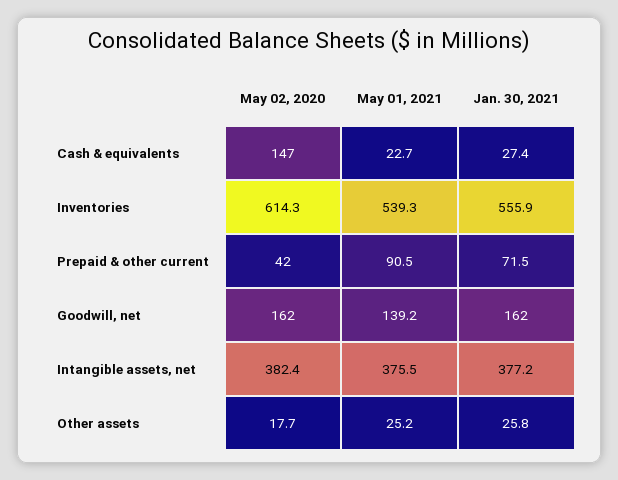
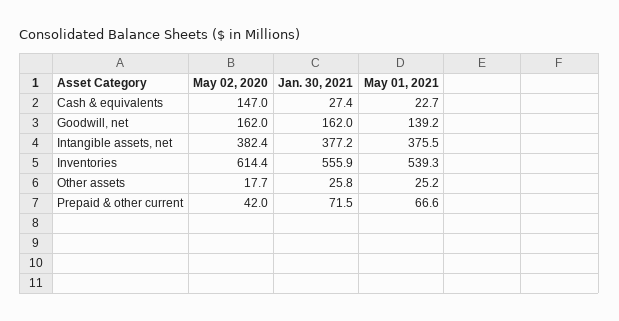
May 02, 2020, Inventories: 614.3 -> 614.4
May 01, 2021, Prepaid & other current: 90.5 -> 66.6

